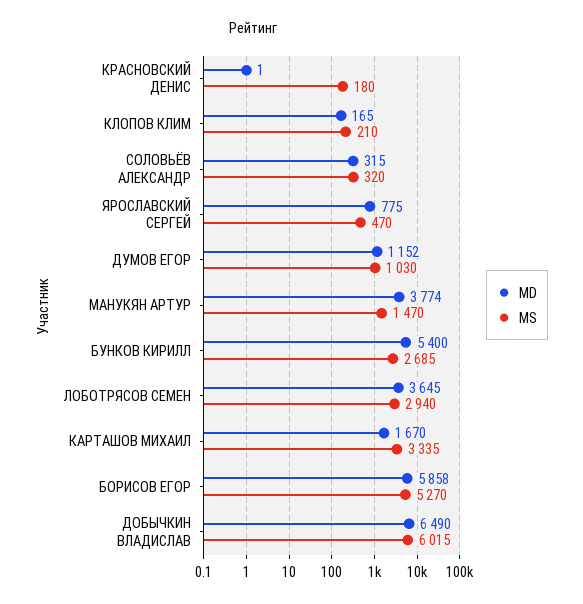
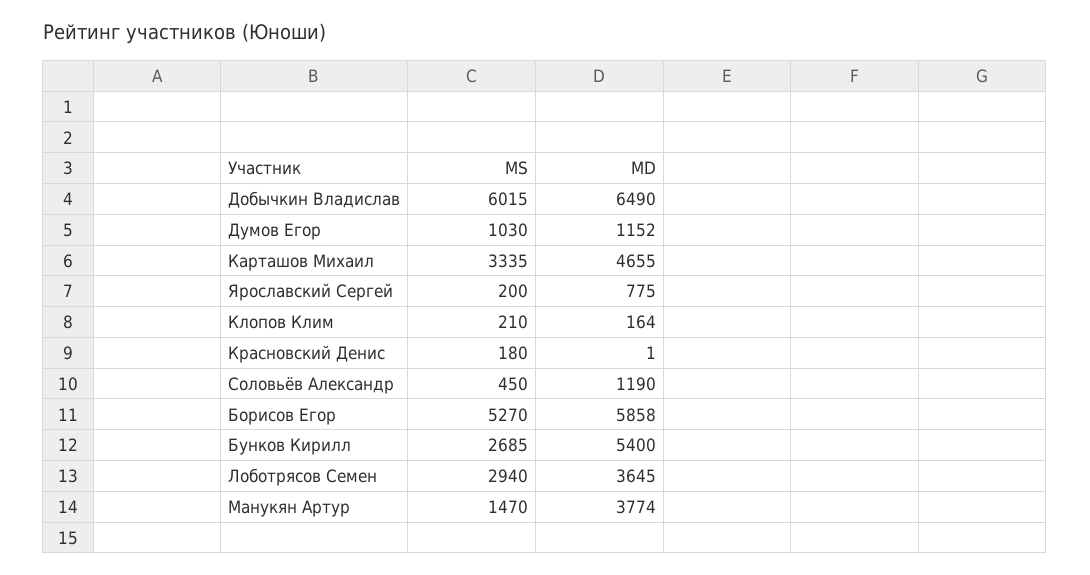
MD, КЛОПОВ КЛИМ: 165 -> 164
MD, СОЛОВЬЁВ АЛЕКСАНДР: 315 -> 1190
MS, СОЛОВЬЁВ АЛЕКСАНДР: 320 -> 450
MS, ЯРОСЛАВСКИЙ СЕРГЕЙ: 470 -> 200
MD, КАРТАШОВ МИХАИЛ: 1670 -> 4655

